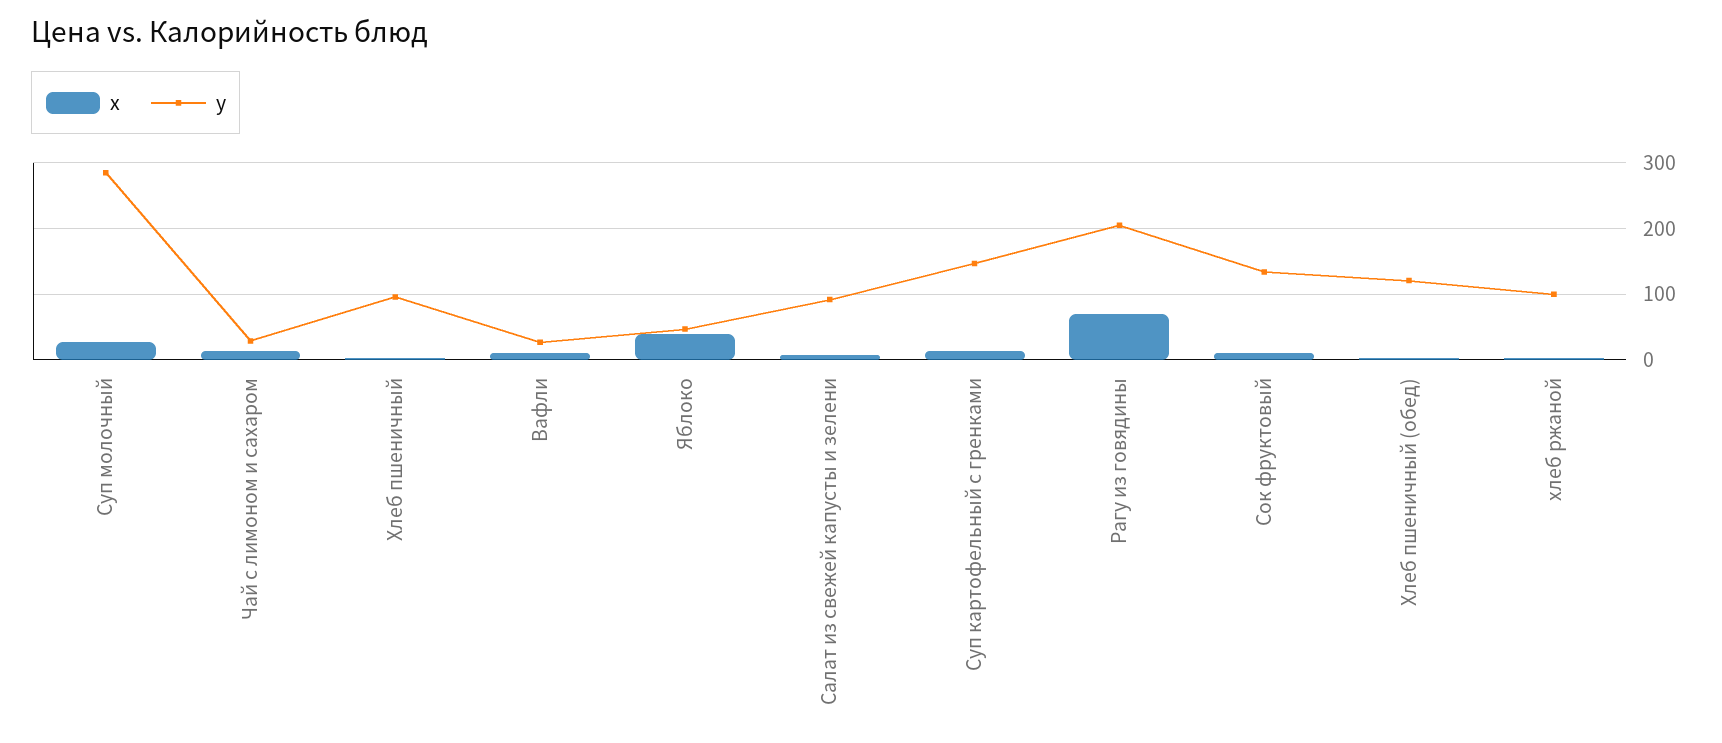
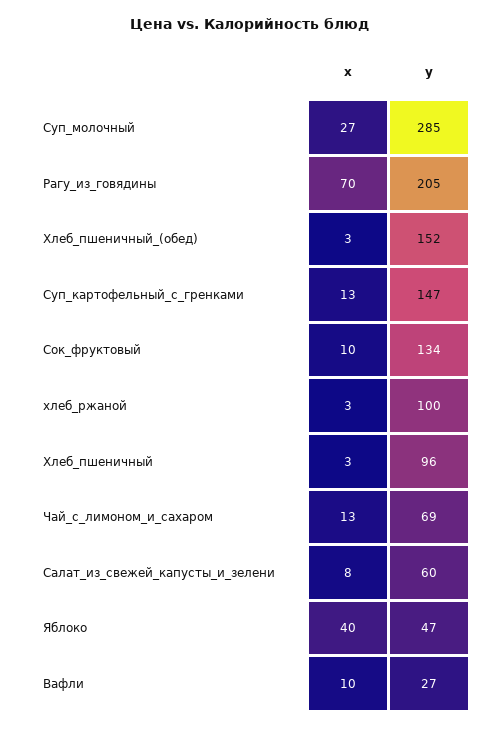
y, Чай с лимоном и сахаром: 30 -> 69
y, Салат из свежей капусты и зелени: 90 -> 60
y, Хлеб пшеничный (обед): 120 -> 152

